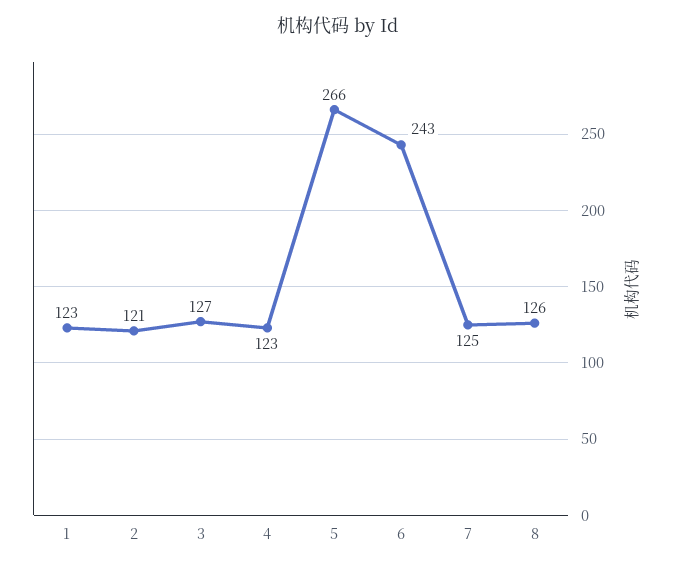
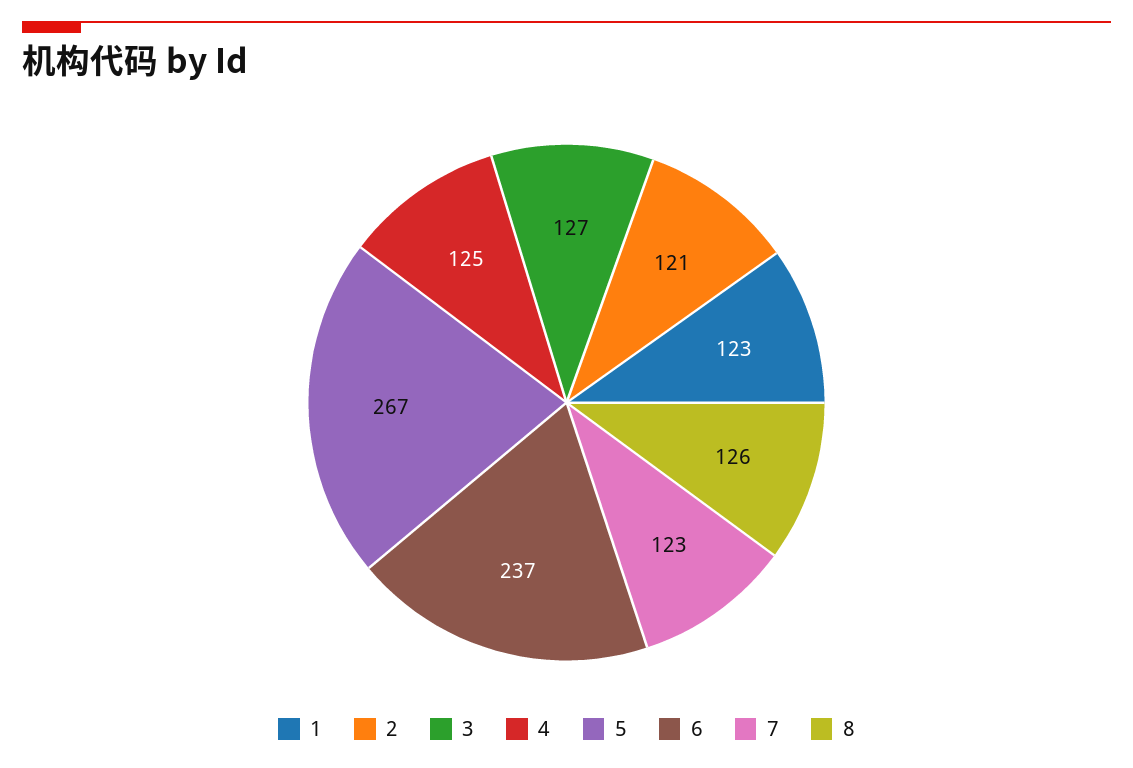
4: 123 -> 125
5: 266 -> 267
6: 243 -> 237
7: 125 -> 123

